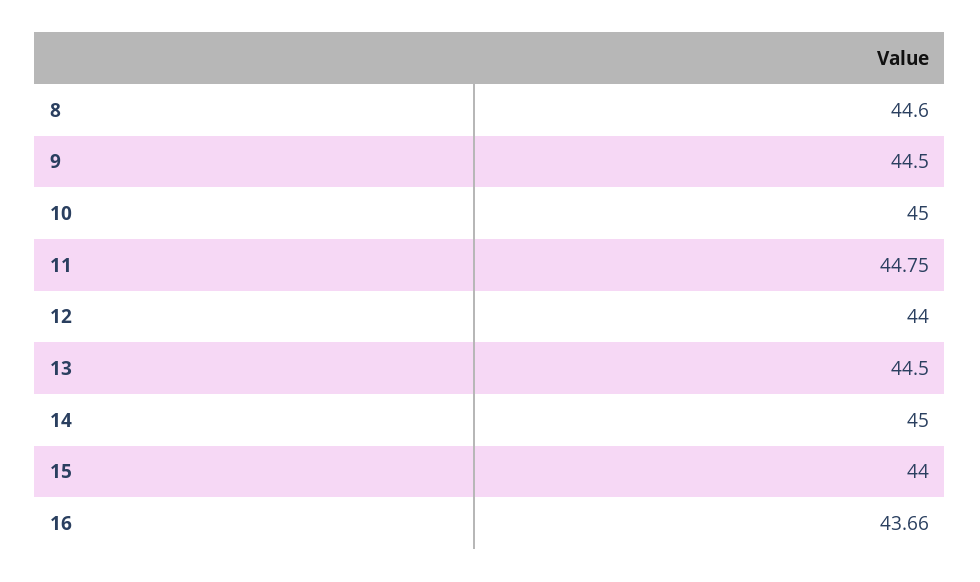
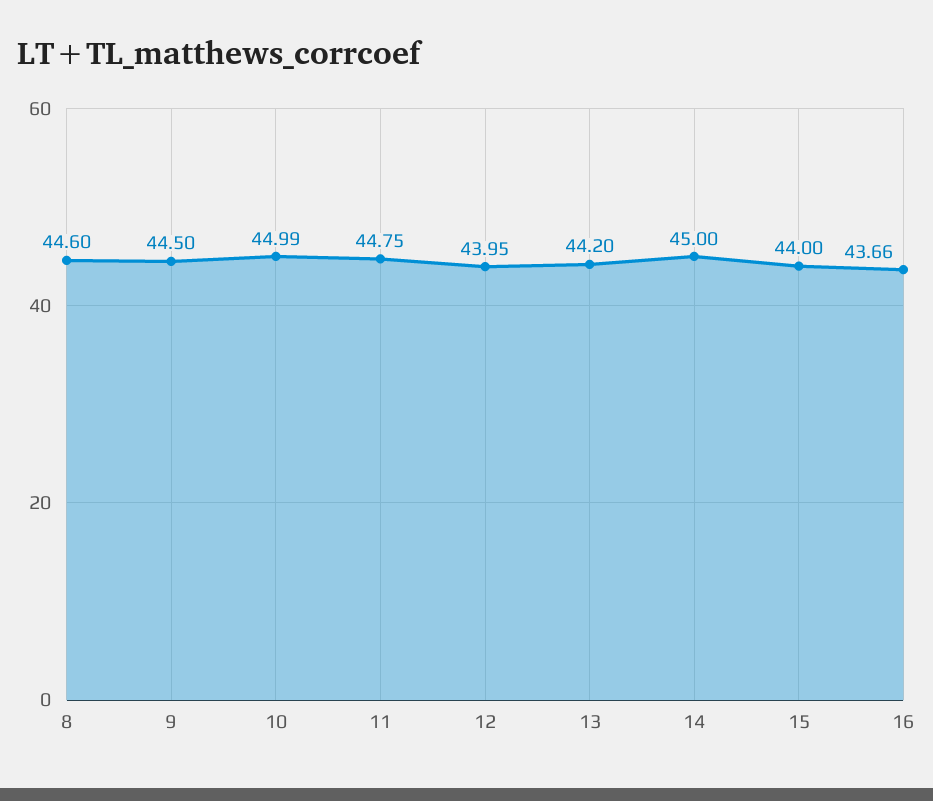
10: 45 -> 44.99
12: 44 -> 43.95
13: 44.5 -> 44.2

